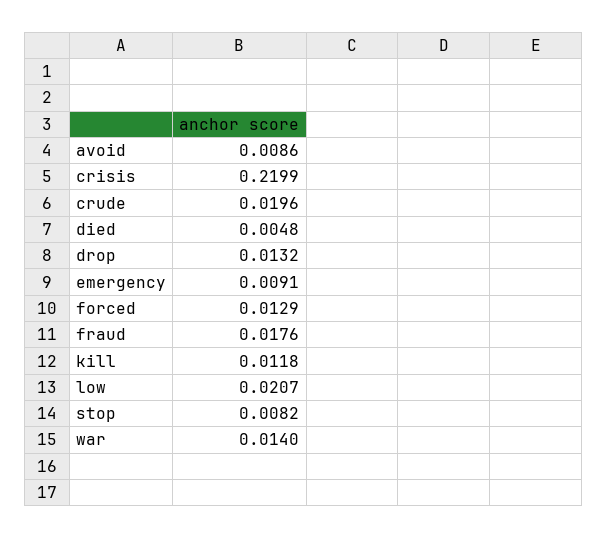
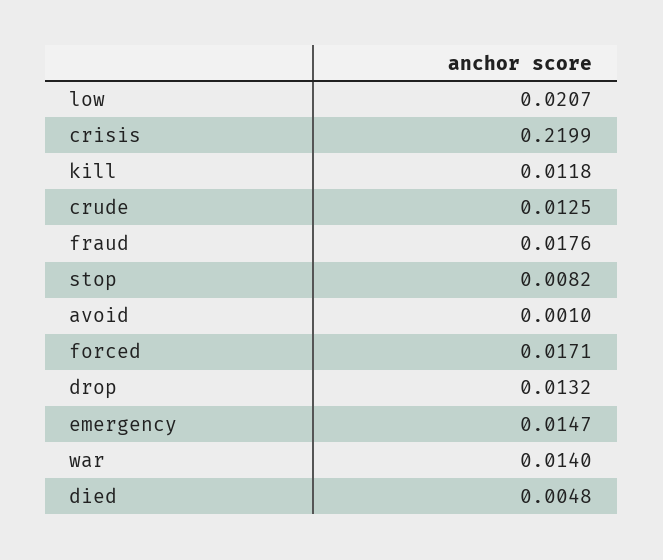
avoid: 0.0086 -> 0.001
crude: 0.0196 -> 0.0125
emergency: 0.0091 -> 0.0147
forced: 0.0129 -> 0.0171

